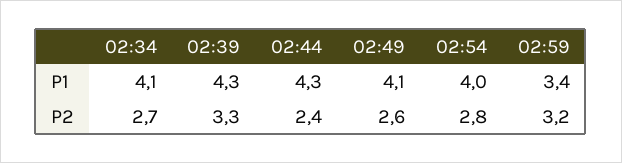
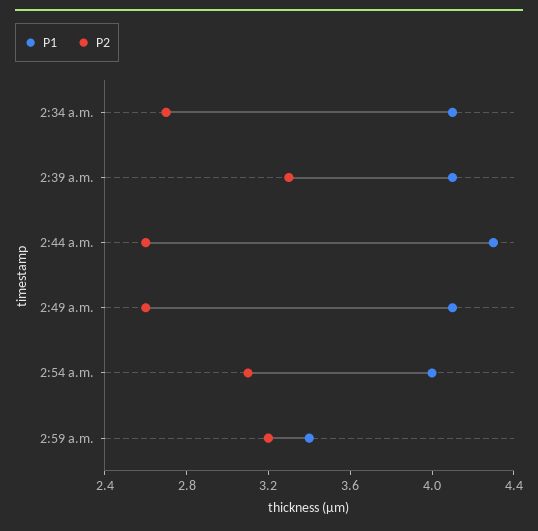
P1, 02:39: 4.3 -> 4.1
P2, 02:44: 2.4 -> 2.6
P2, 02:54: 2.8 -> 3.1

